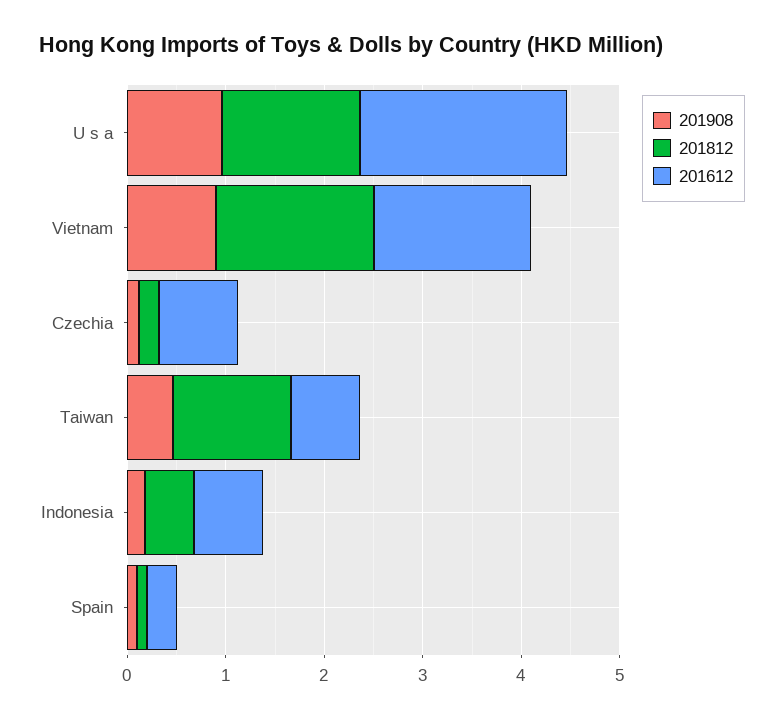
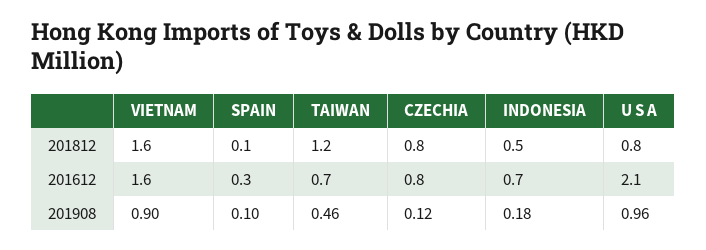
201812, U s a: 1.4 -> 0.8
201812, Czechia: 0.2 -> 0.8

